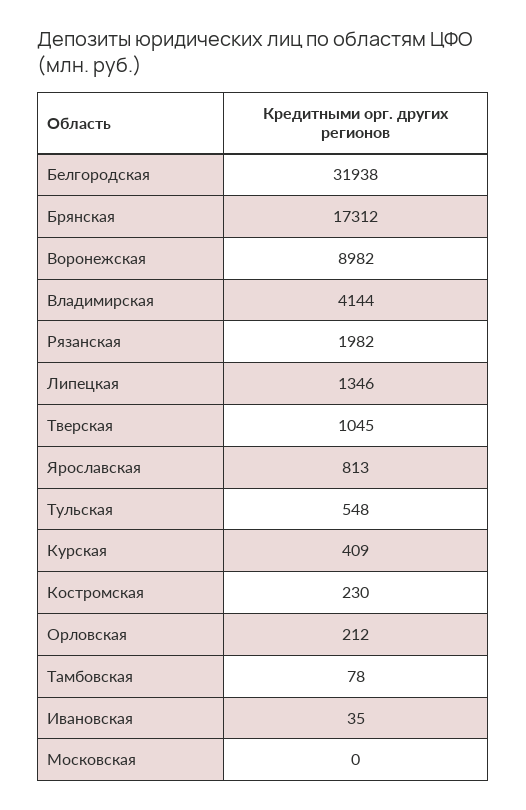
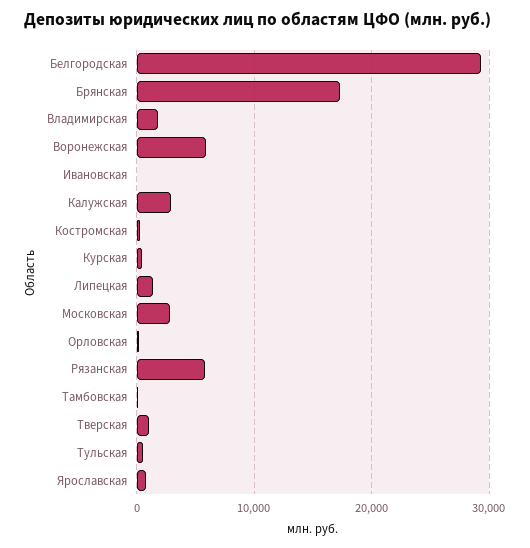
Белгородская: 31938 -> 29000
Воронежская: 8982 -> 6000
Владимирская: 4144 -> 2000
Рязанская: 1982 -> 6000
Московская: 0 -> 3000
Калужская: none -> 3000

